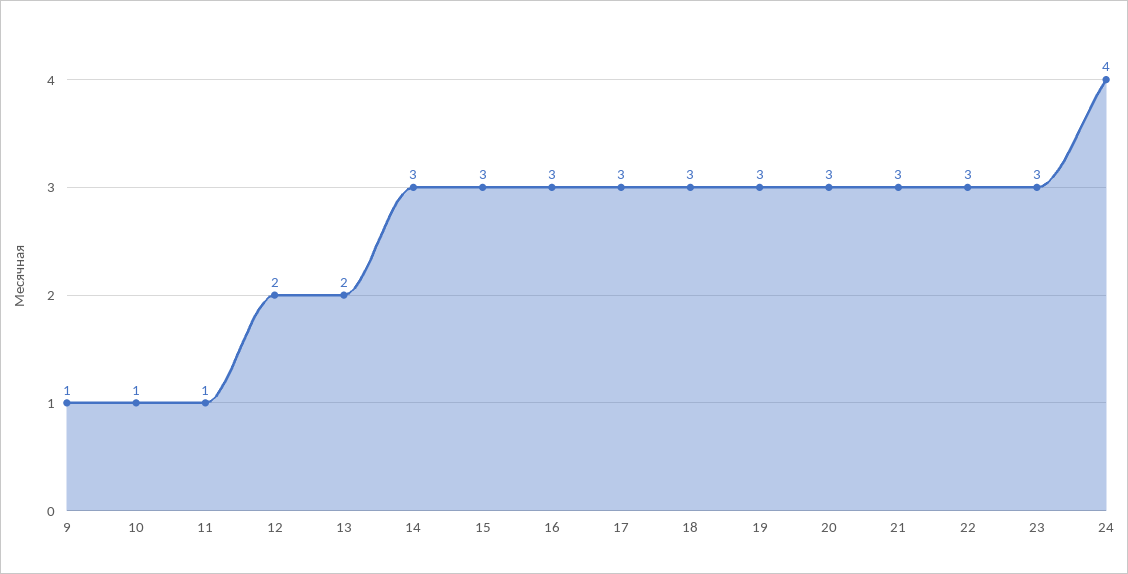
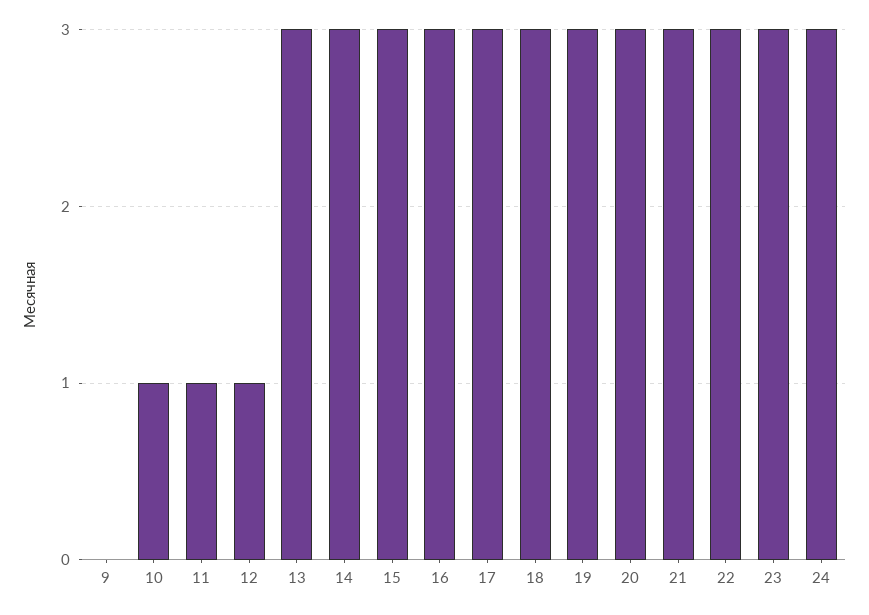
9: 1 -> 0
12: 2 -> 1
13: 2 -> 3
24: 4 -> 3

